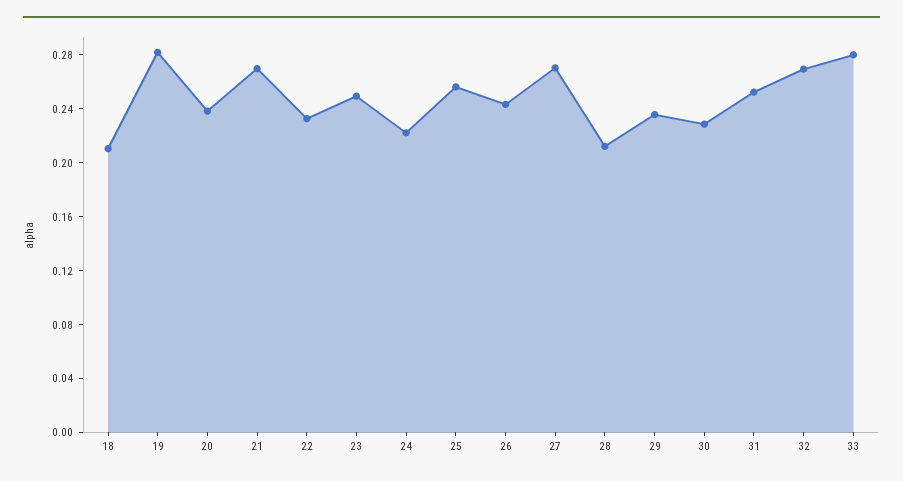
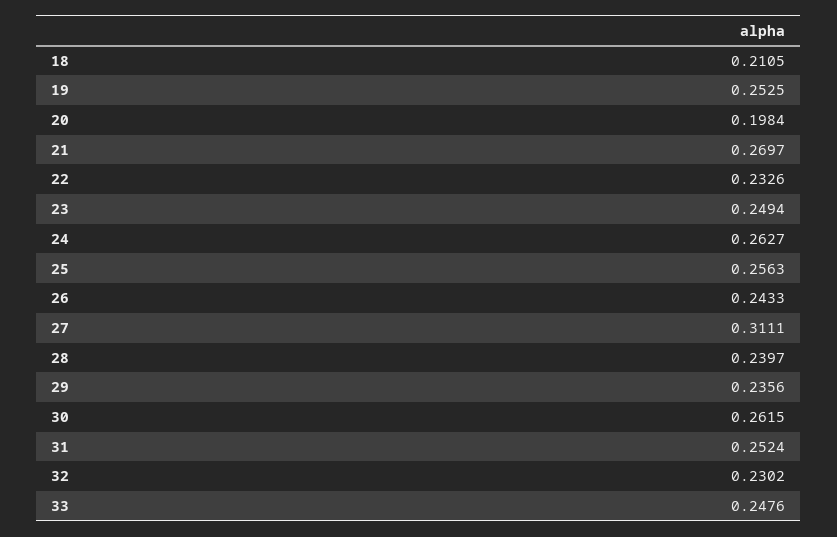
19: 0.28 -> 0.2525
20: 0.24 -> 0.1984
24: 0.22 -> 0.2627
27: 0.27 -> 0.3111
28: 0.21 -> 0.2397
30: 0.23 -> 0.2615
32: 0.27 -> 0.2302
33: 0.28 -> 0.2476

